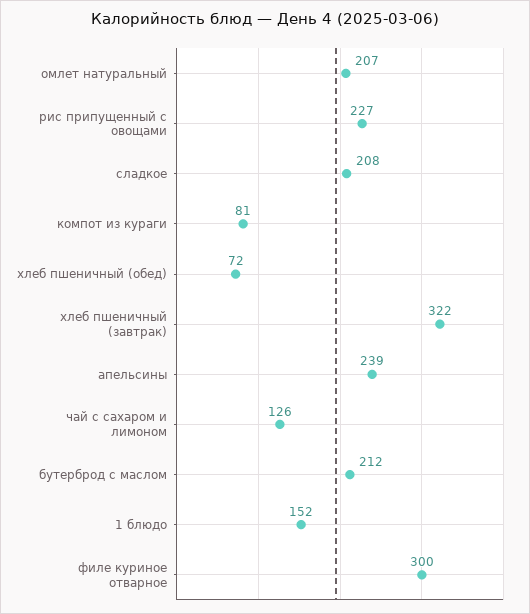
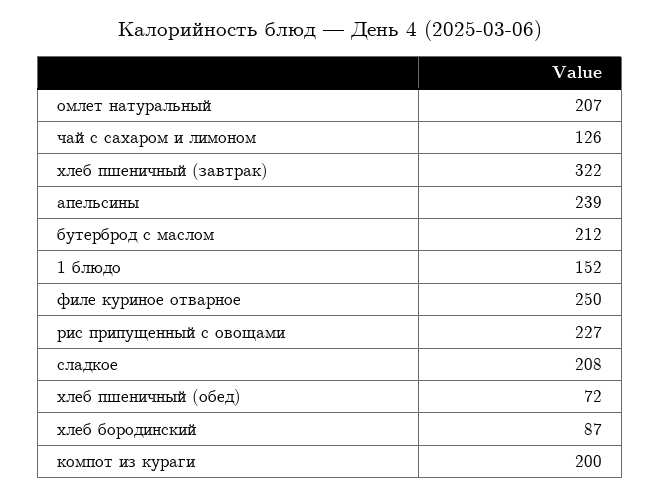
компот из кураги: 81 -> 200
филе куриное отварное: 300 -> 250
хлеб бородинский: none -> 87

